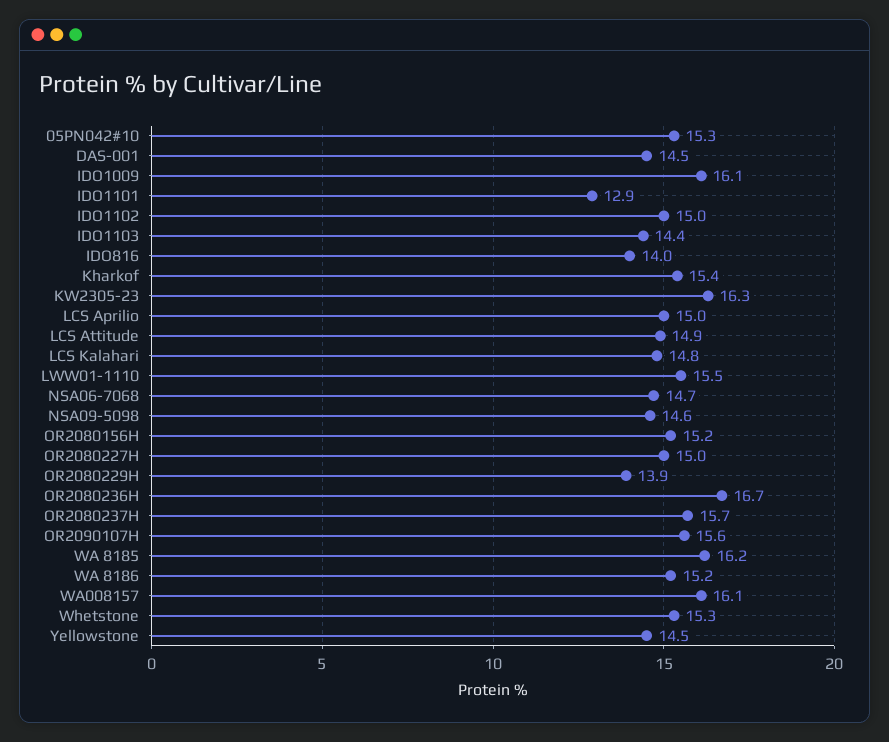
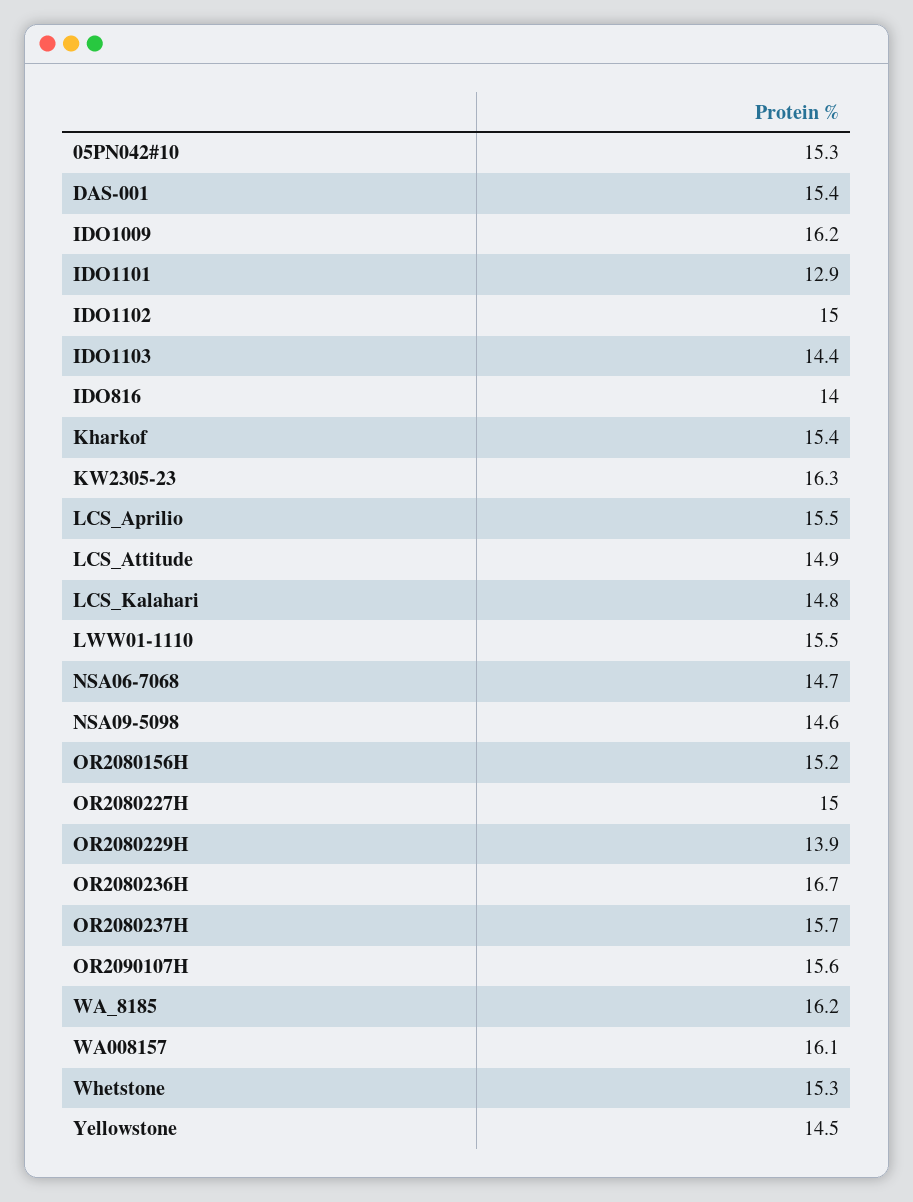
DAS-001: 14.5 -> 15.4
IDO1009: 16.1 -> 16.2
LCS Aprilio: 15 -> 15.5
WA 8186: 15.2 -> none

